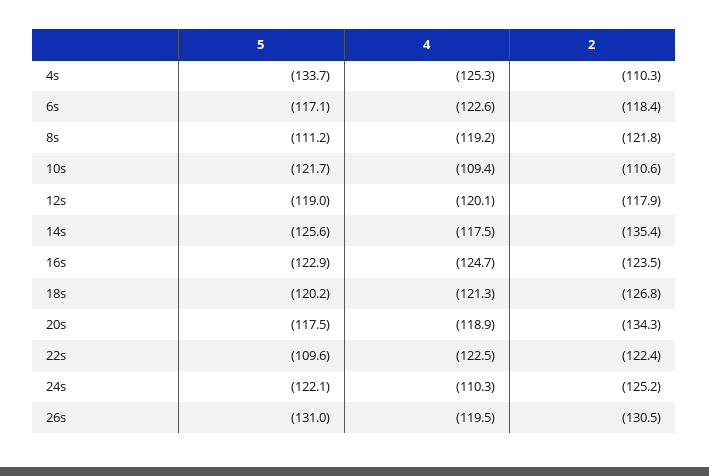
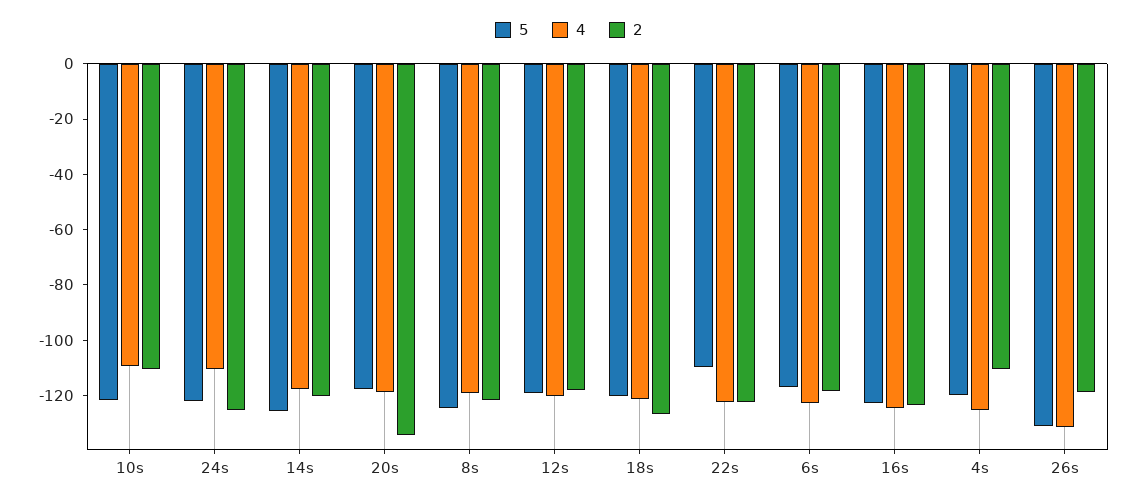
5, 4s: -133.7 -> -120
5, 8s: -111.2 -> -125
2, 14s: -135.4 -> -120
4, 26s: -119.5 -> -130
2, 26s: -130.5 -> -120

